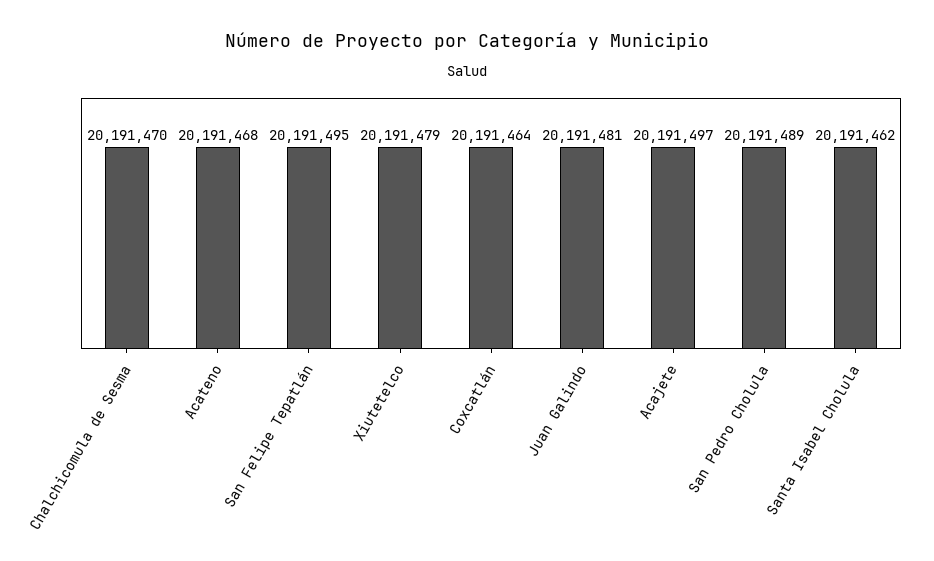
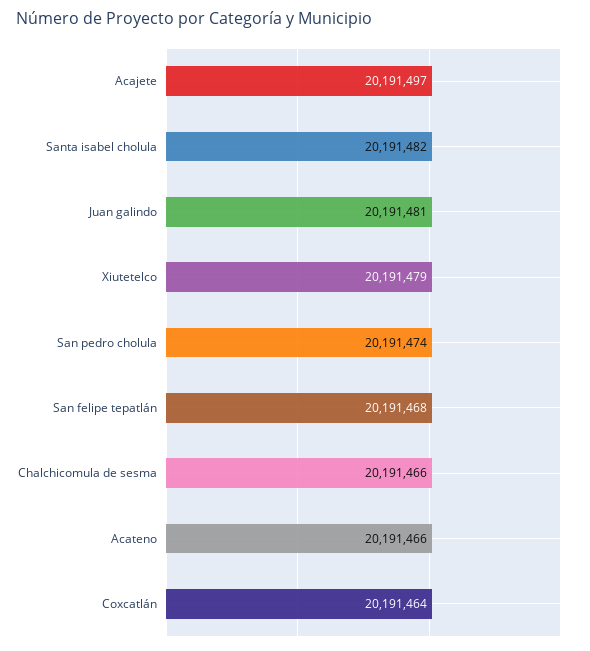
Chalchicomula de Sesma: 20191470 -> 20191466
Acateno: 20191468 -> 20191466
San Felipe Tepatlán: 20191495 -> 20191468
San Pedro Cholula: 20191489 -> 20191474
Santa Isabel Cholula: 20191462 -> 20191482

